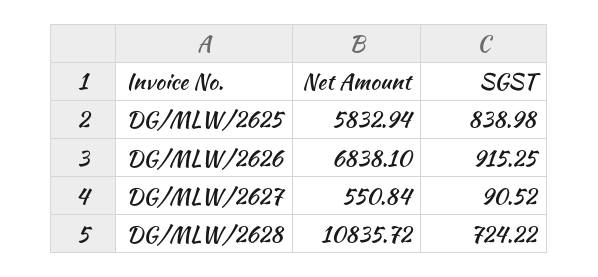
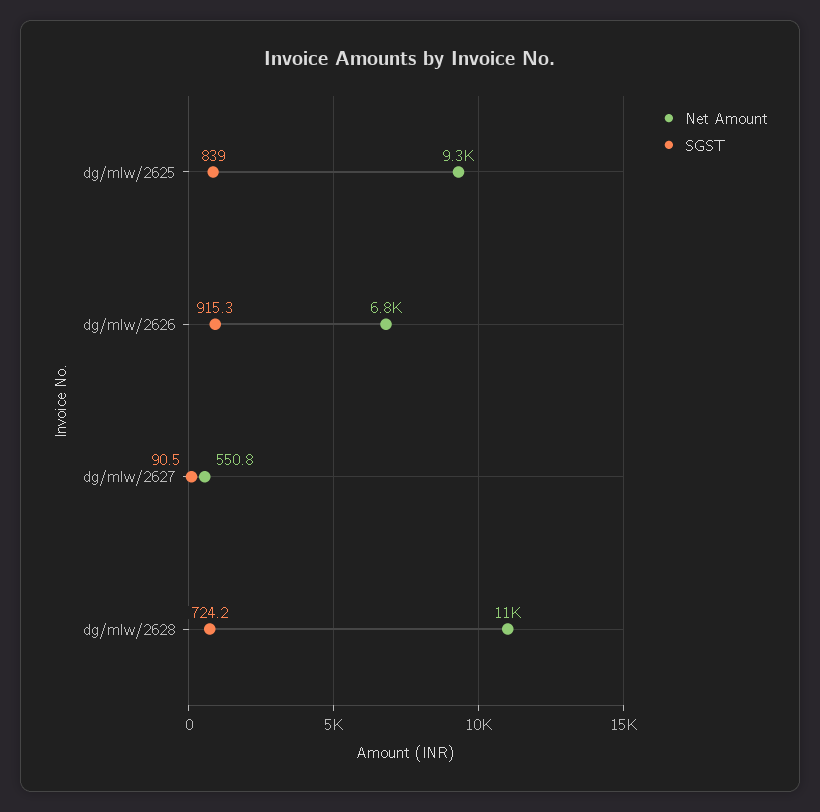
Net Amount, DG/MLW/2625: 5832.94 -> 9300

